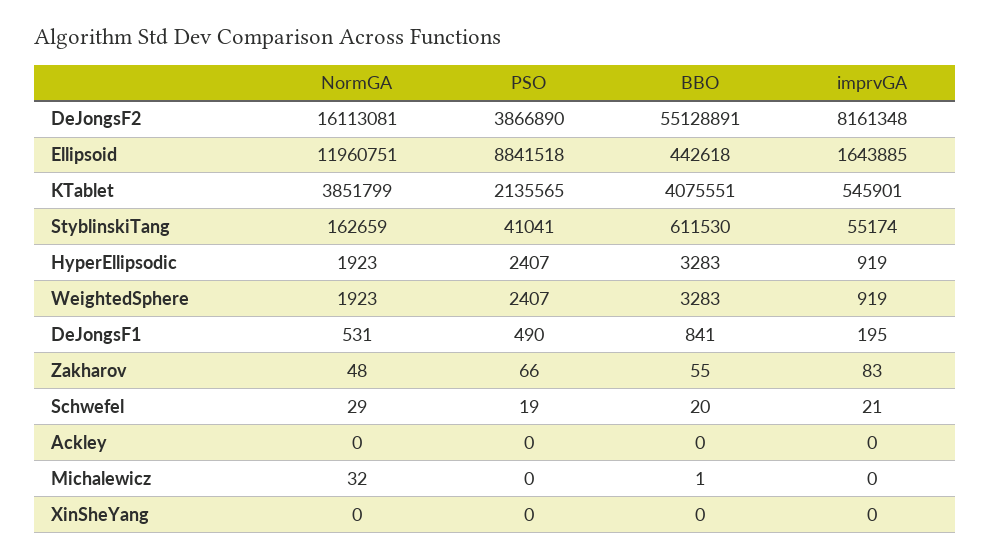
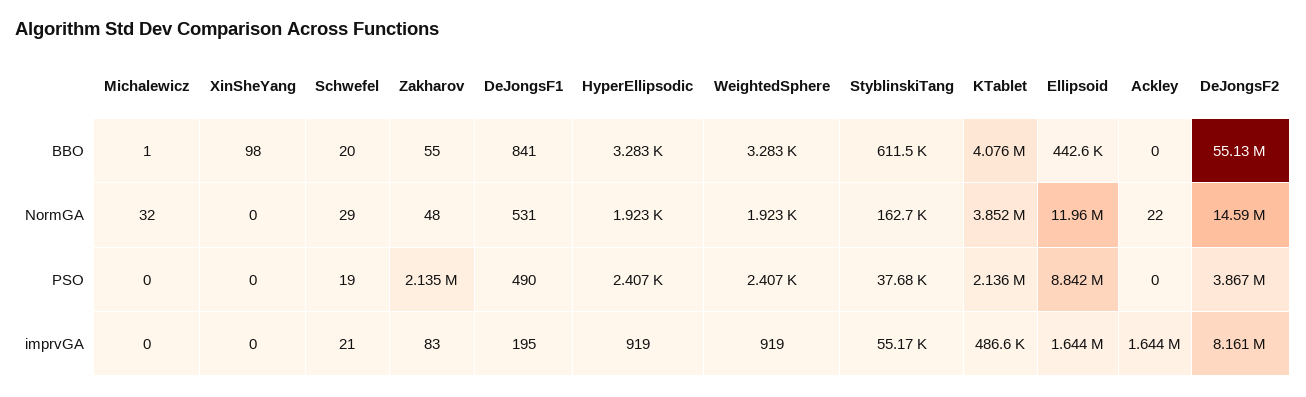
NormGA, DeJongsF2: 16113081 -> 14590000
imprvGA, KTablet: 545901 -> 486600
PSO, StyblinskiTang: 41041 -> 37680
PSO, Zakharov: 66 -> 2135000
NormGA, Ackley: 0 -> 22
imprvGA, Ackley: 0 -> 1644000
BBO, XinSheYang: 0 -> 98

